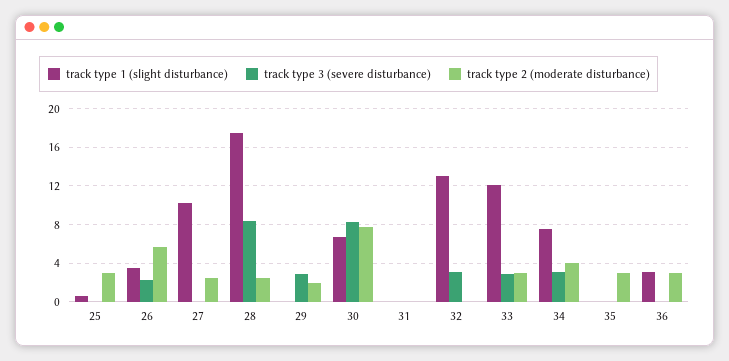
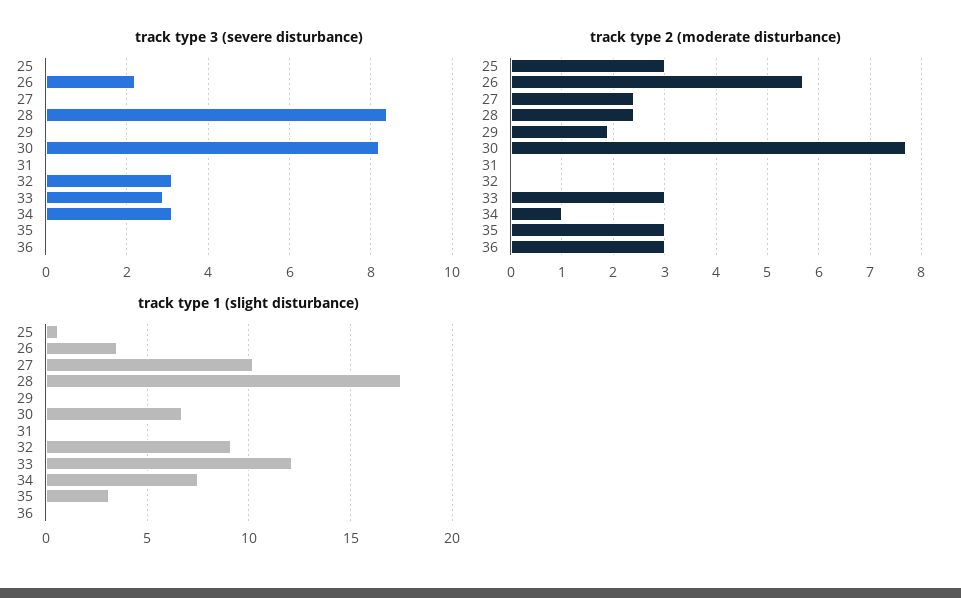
track type 3 (severe disturbance), 29: 3 -> 0
track type 1 (slight disturbance), 32: 13 -> 9
track type 2 (moderate disturbance), 34: 4 -> 1
track type 1 (slight disturbance), 35: 0 -> 3
track type 1 (slight disturbance), 36: 3 -> 0

